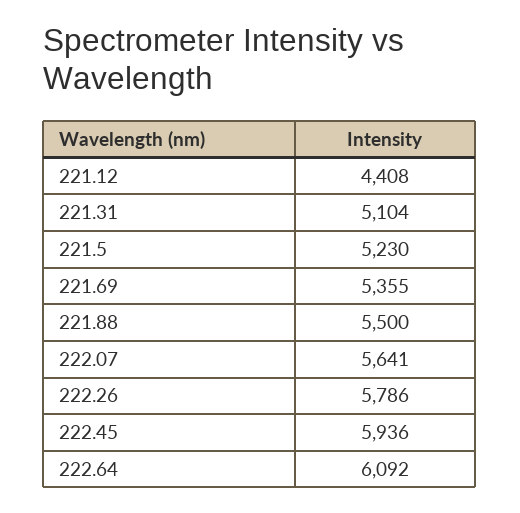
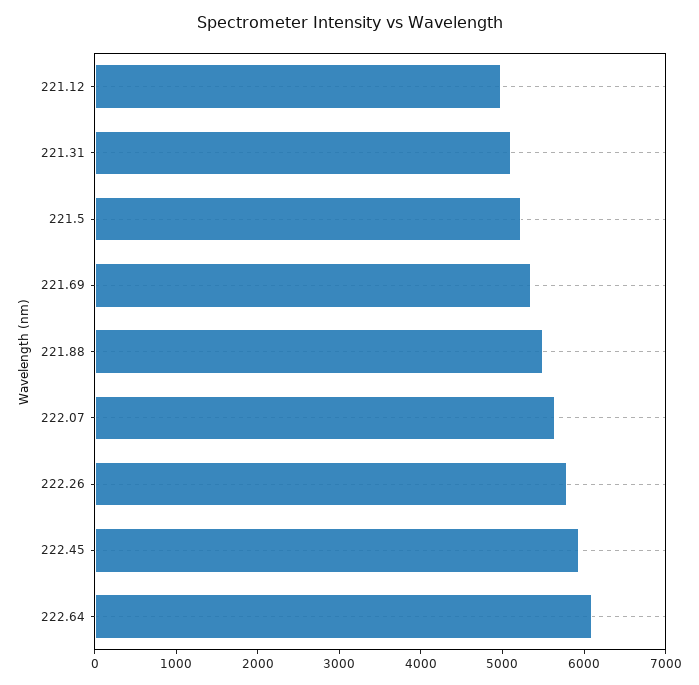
221.12: 4408 -> 5000

